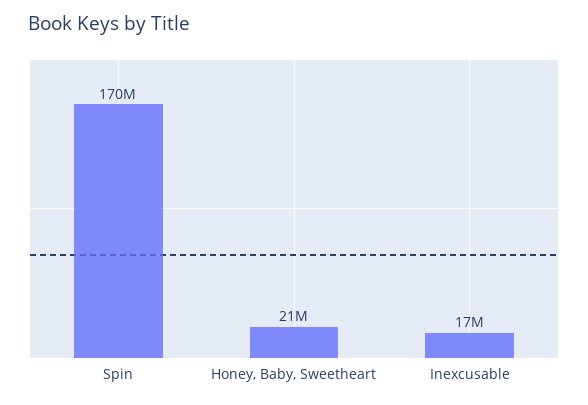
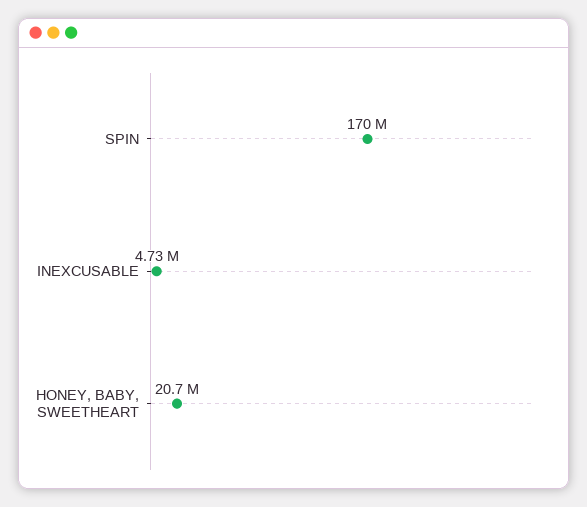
Inexcusable: 17000000 -> 4730000

